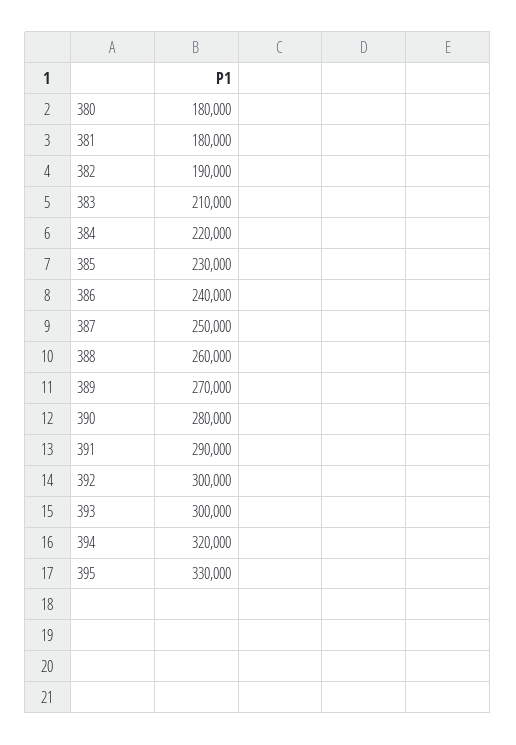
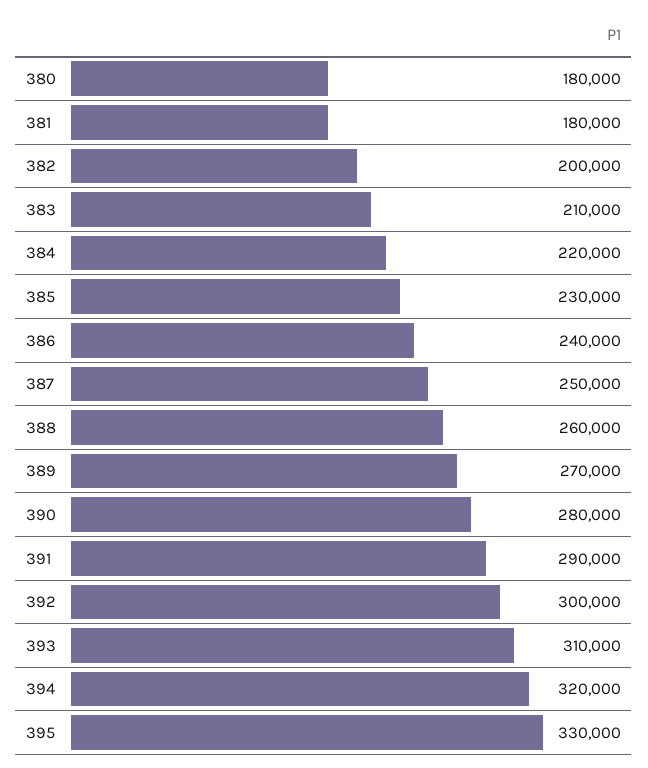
382: 190000 -> 200000
393: 300000 -> 310000

